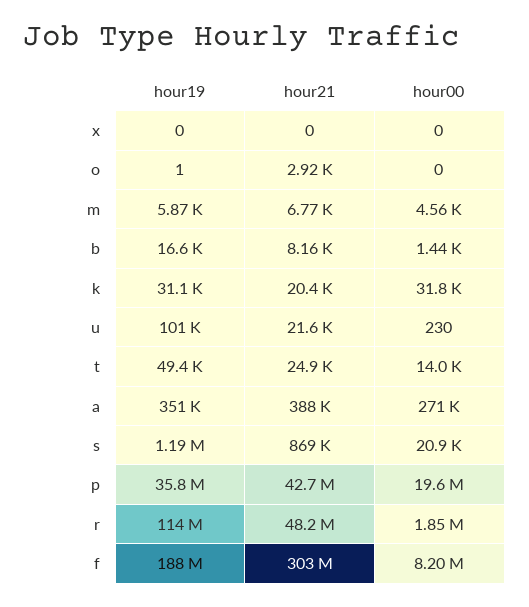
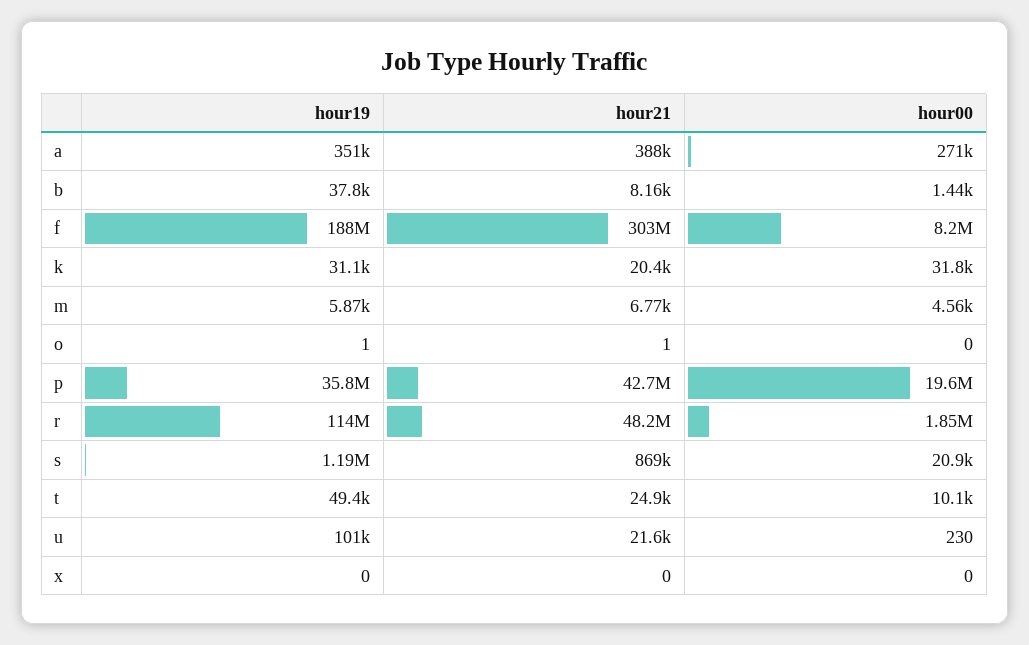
hour21, o: 2920 -> 1
hour19, b: 16600 -> 37800
hour00, t: 14000 -> 10100

